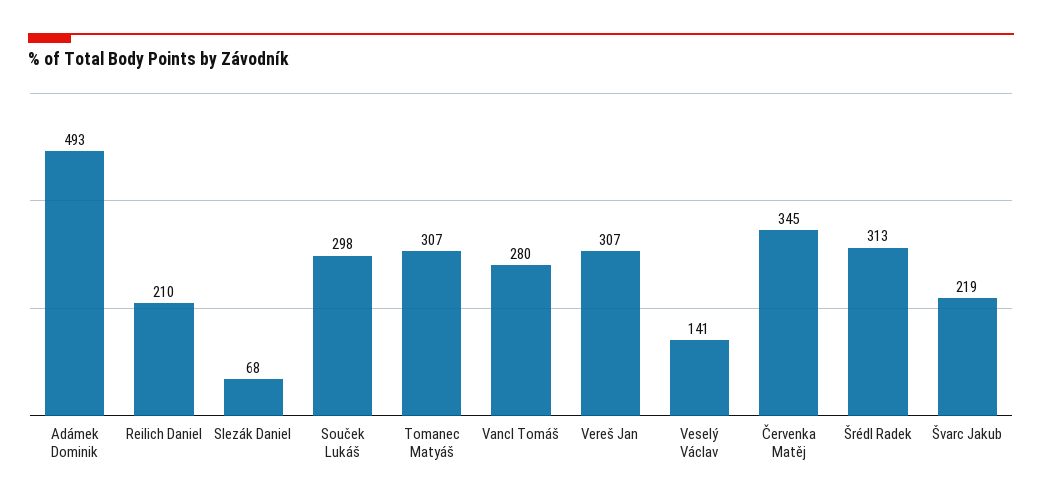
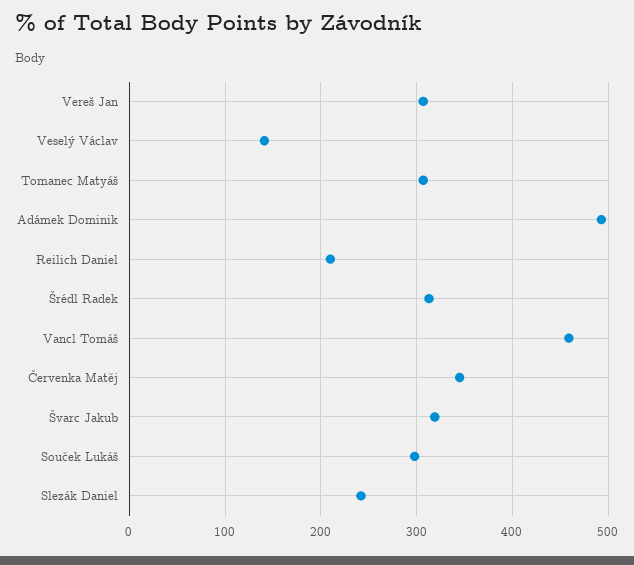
Slezák Daniel: 68 -> 240
Vancl Tomáš: 280 -> 460
Švarc Jakub: 219 -> 320

